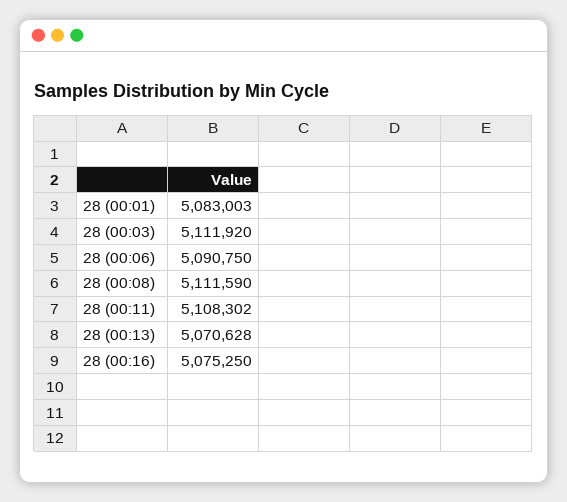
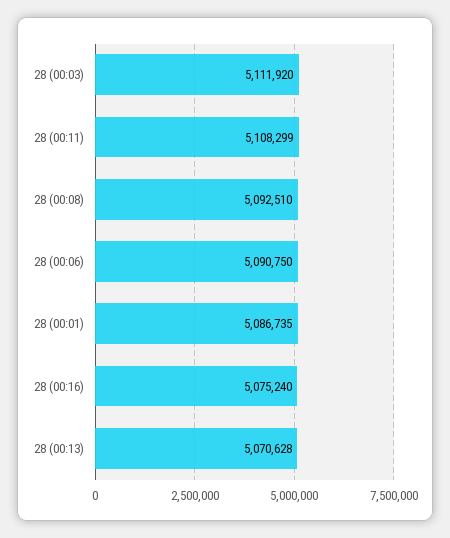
28 (00:01): 5083003 -> 5086735
28 (00:08): 5111590 -> 5092510
28 (00:11): 5108302 -> 5108299
28 (00:16): 5075250 -> 5075240

